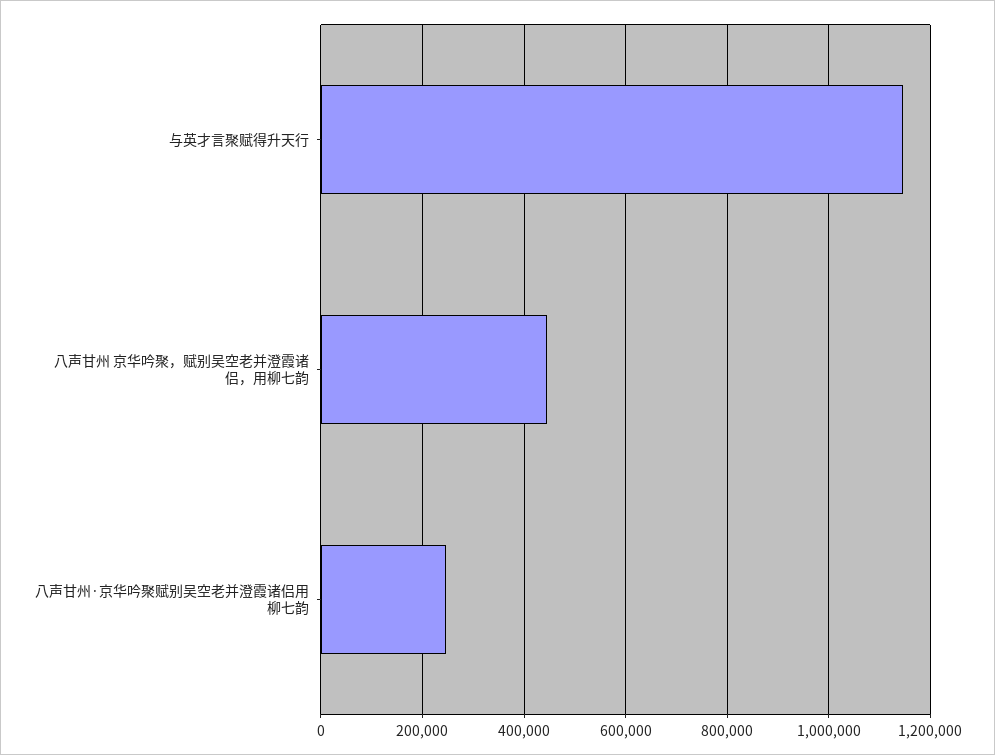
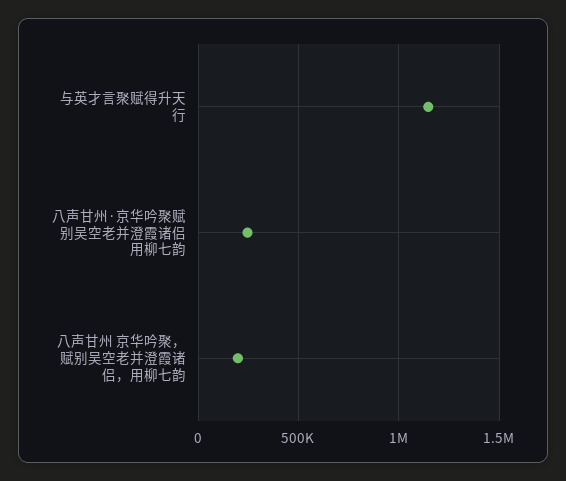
八声甘州 京华吟聚，赋别吴空老并澄霞诸侣，用柳七韵: 440000 -> 200000

